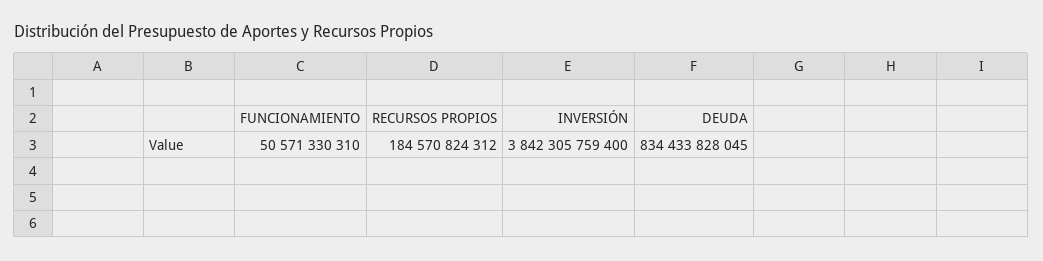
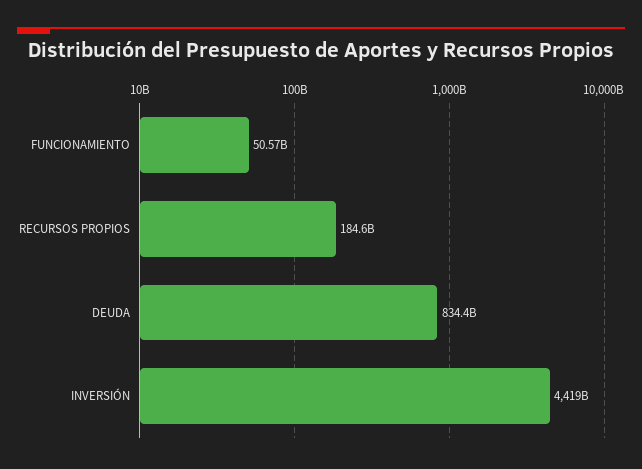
INVERSIÓN: 3842305759400 -> 4419000000000

